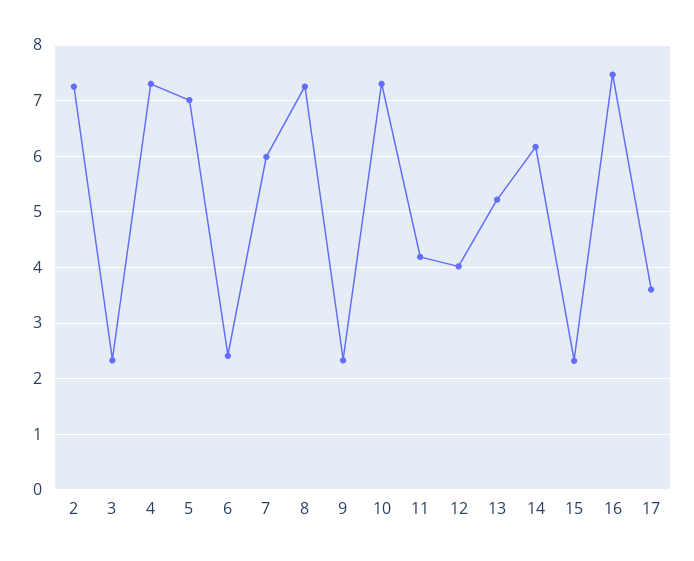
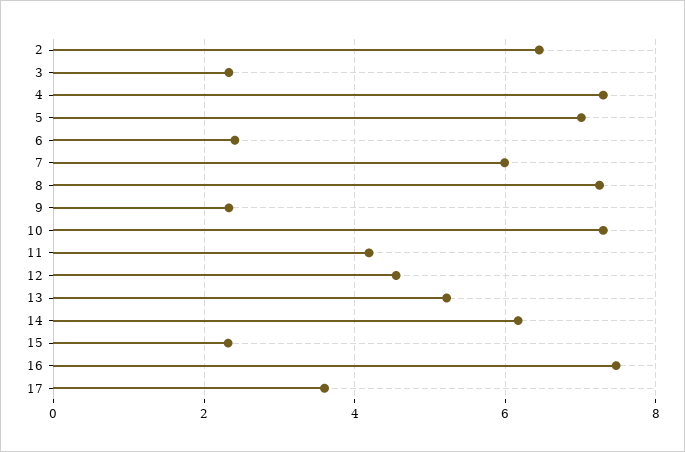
2: 7.2 -> 6.4
12: 4 -> 4.6

